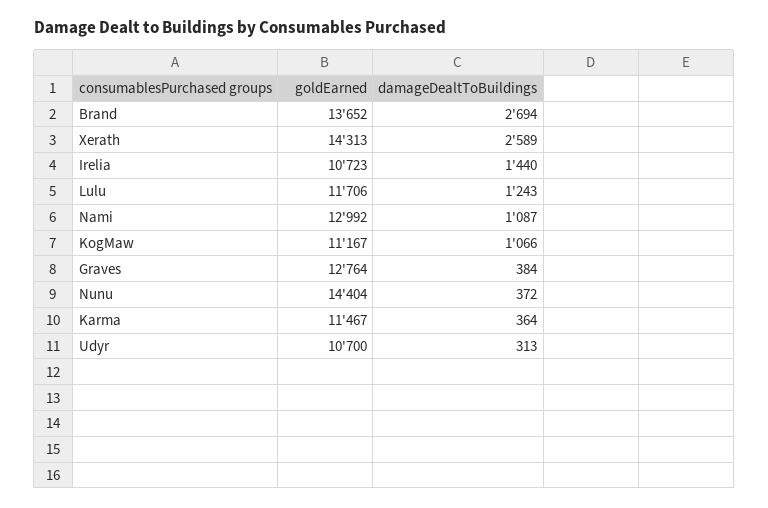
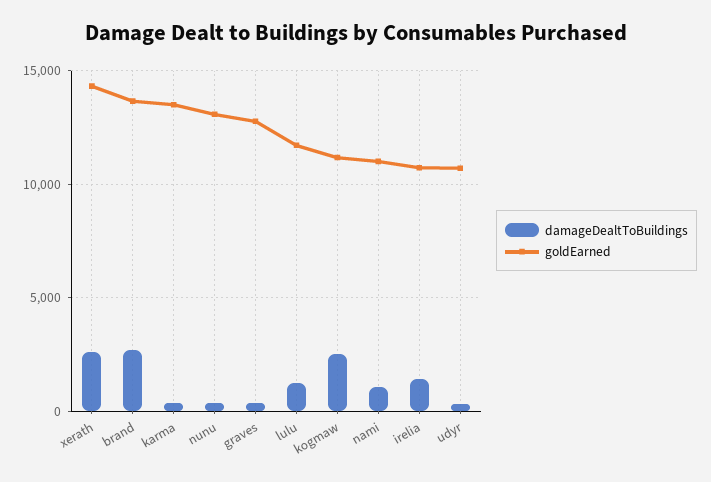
goldEarned, Nami: 12992 -> 11000
damageDealtToBuildings, KogMaw: 1066 -> 2500
goldEarned, Nunu: 14404 -> 13000
goldEarned, Karma: 11467 -> 13500

